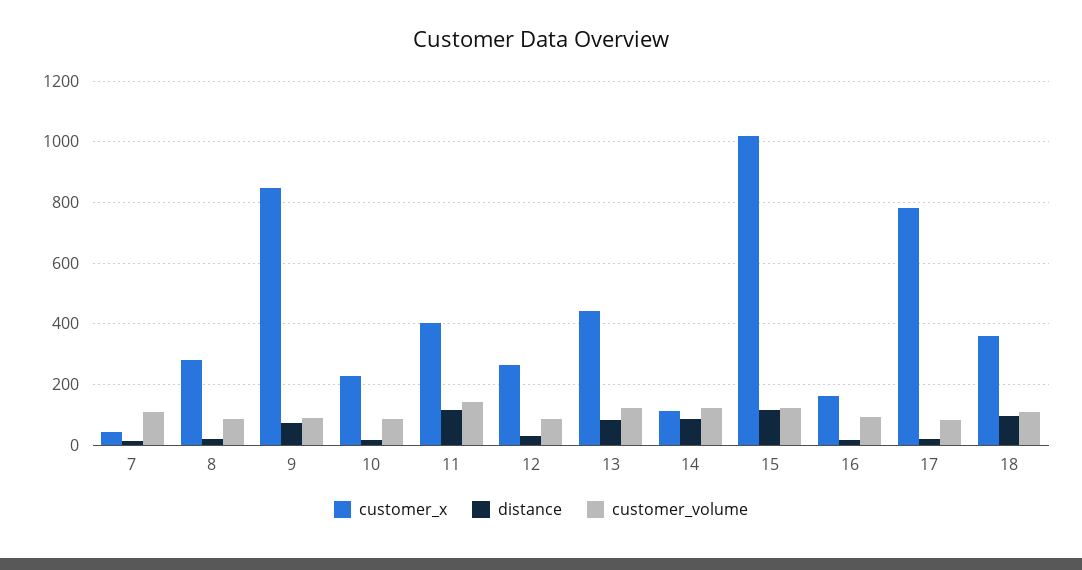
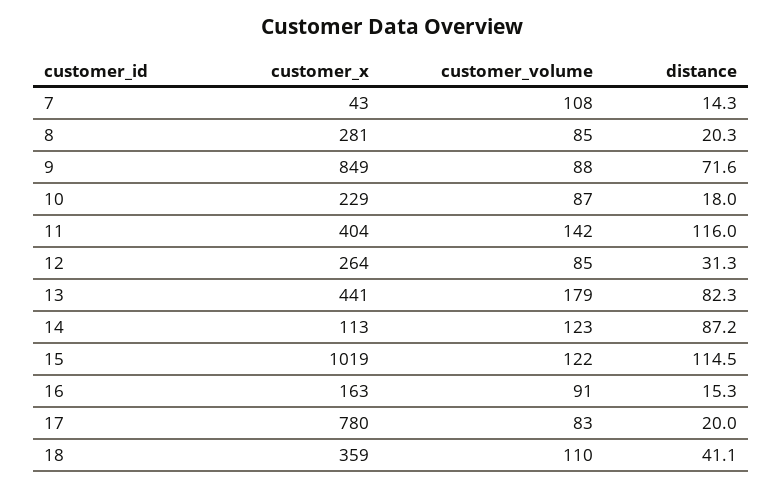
customer_volume, 13: 120 -> 179
distance, 18: 100 -> 41.1

